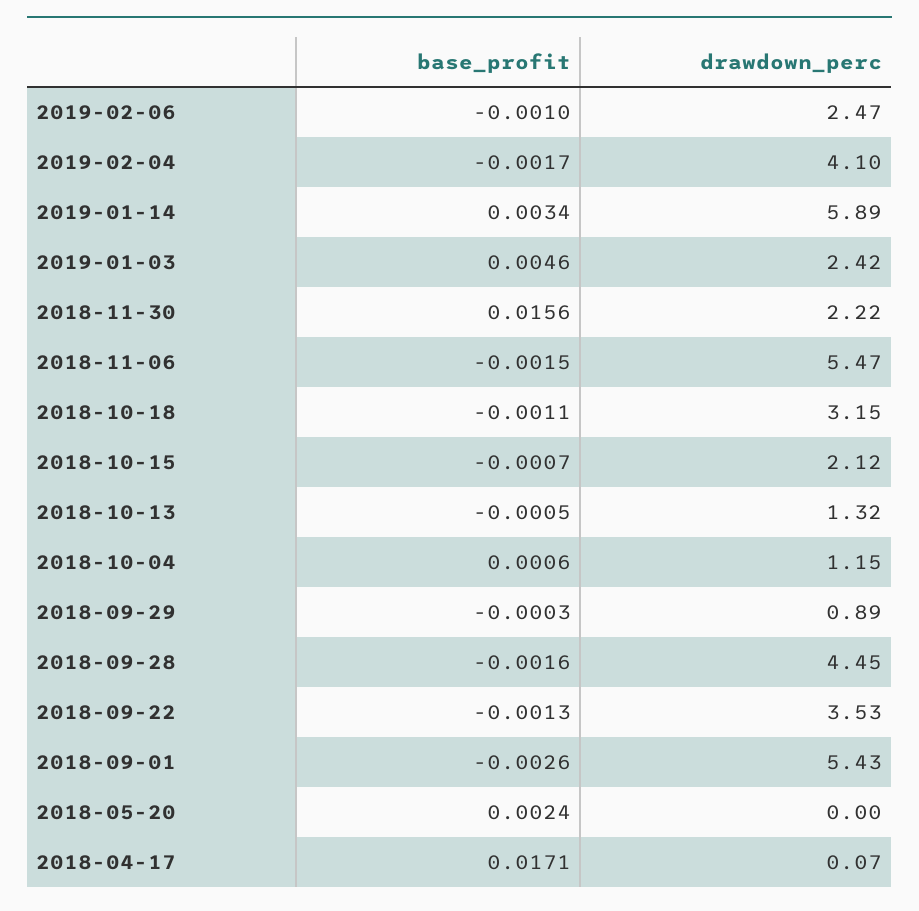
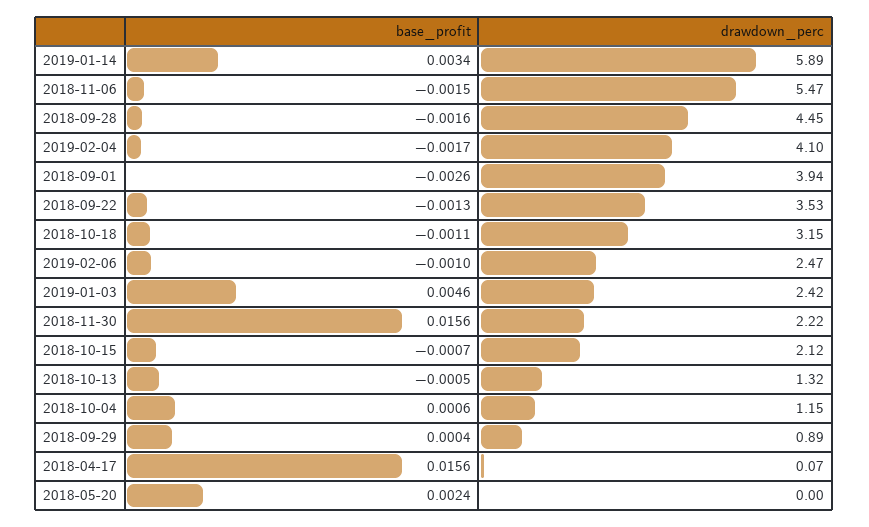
base_profit, 2018-09-29: -0.0003 -> 0.0004
drawdown_perc, 2018-09-01: 5.43 -> 3.94
base_profit, 2018-04-17: 0.0171 -> 0.0156

